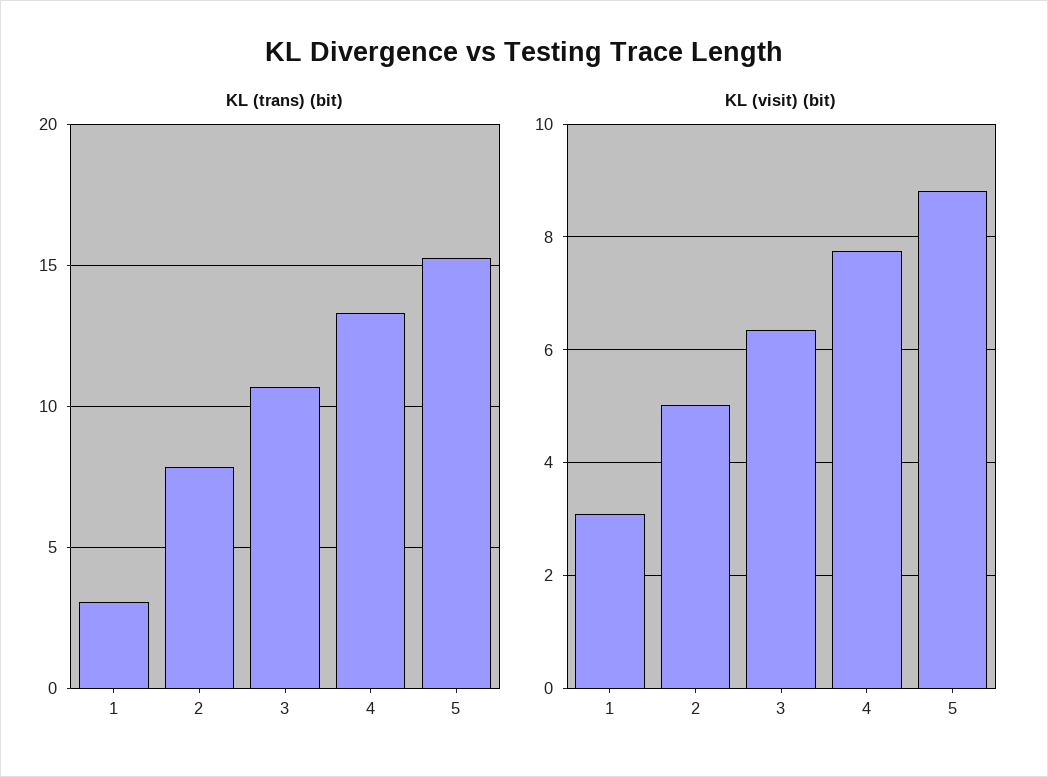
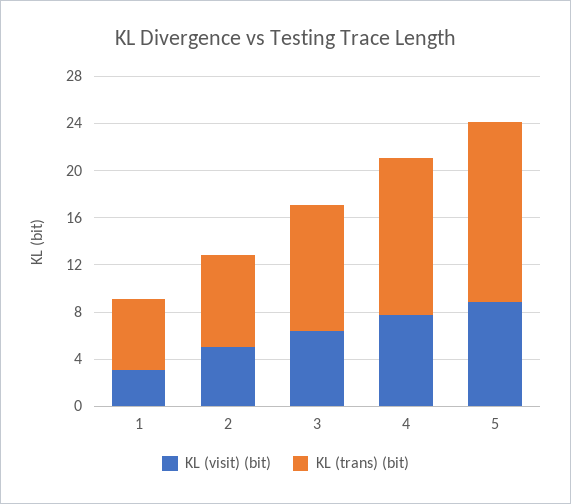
KL (trans) (bit), 1: 3 -> 6

